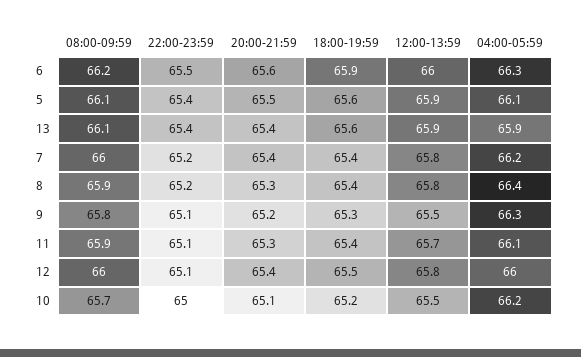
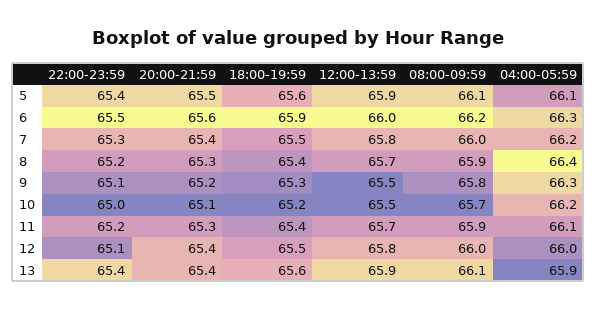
22:00-23:59, 7: 65.2 -> 65.3
18:00-19:59, 7: 65.4 -> 65.5
12:00-13:59, 8: 65.8 -> 65.7
22:00-23:59, 11: 65.1 -> 65.2

